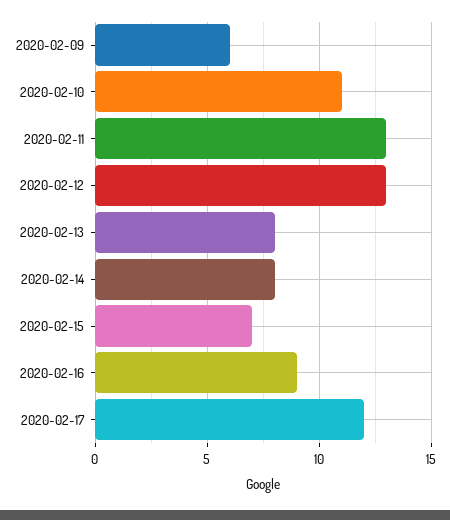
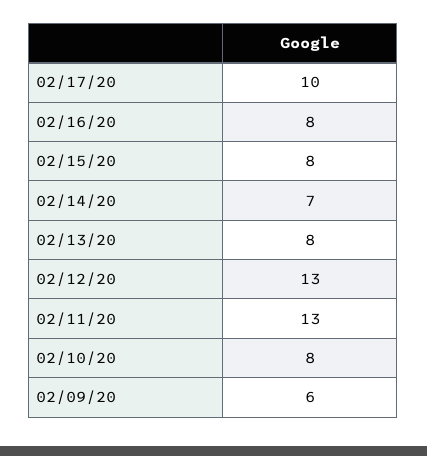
2020-02-10: 11 -> 8
2020-02-14: 8 -> 7
2020-02-15: 7 -> 8
2020-02-16: 9 -> 8
2020-02-17: 12 -> 10

